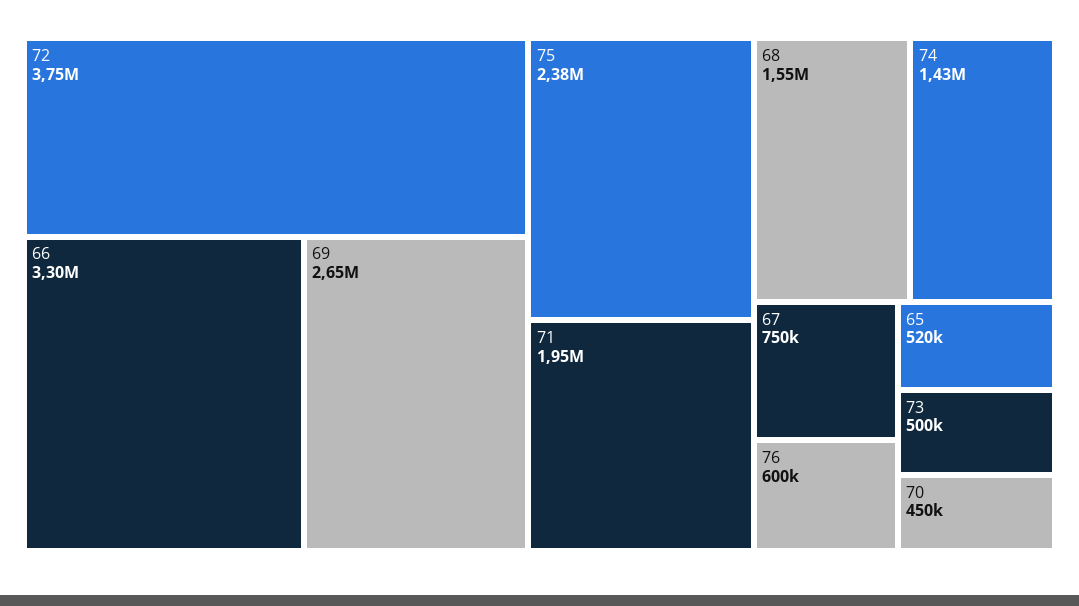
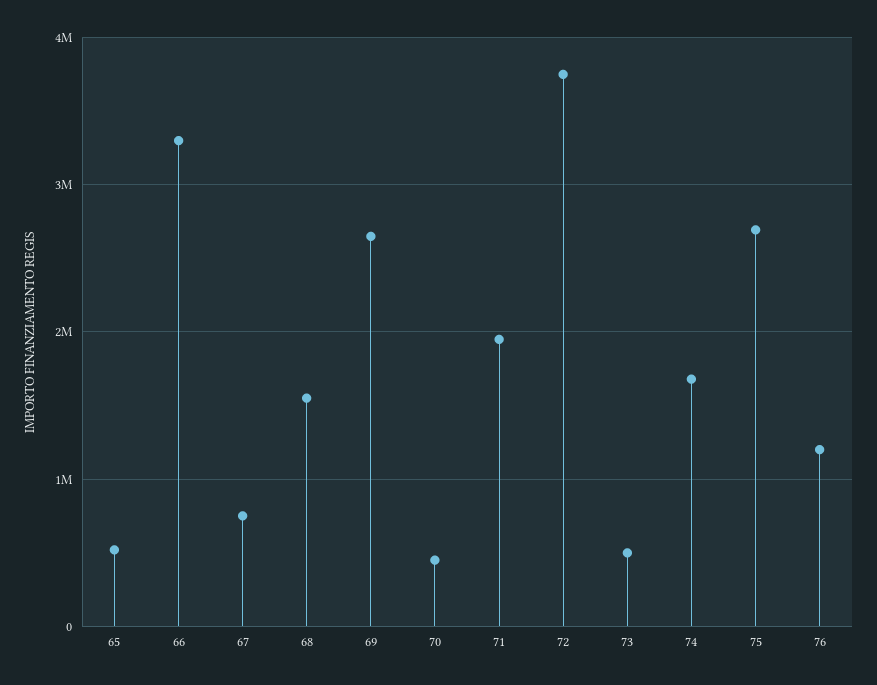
75: 2380000 -> 2700000
74: 1430000 -> 1700000
76: 600000 -> 1200000

